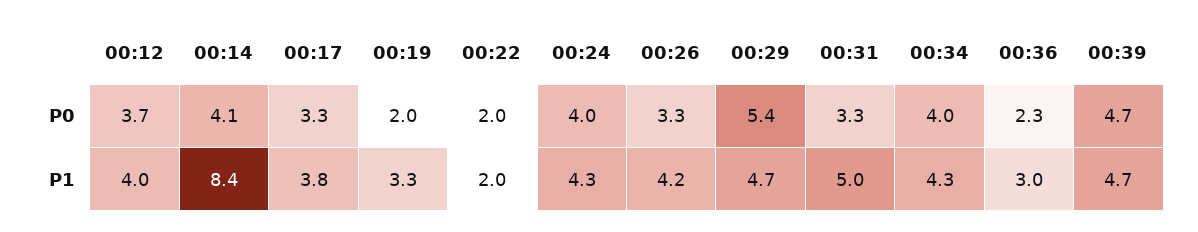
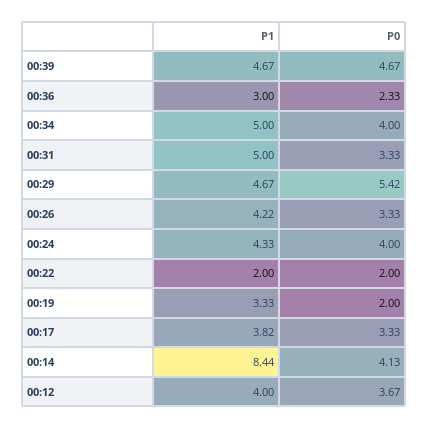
00:34, P1: 4.3 -> 5

